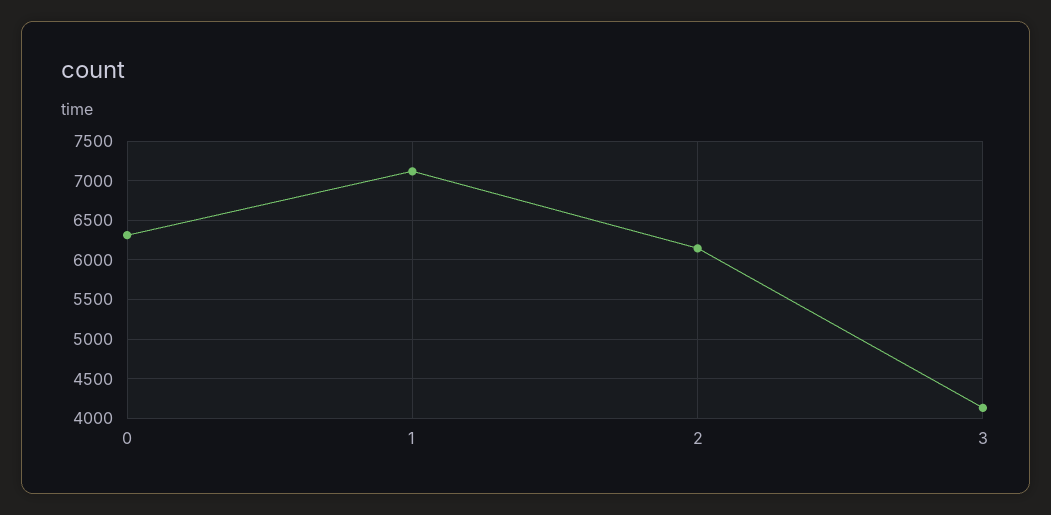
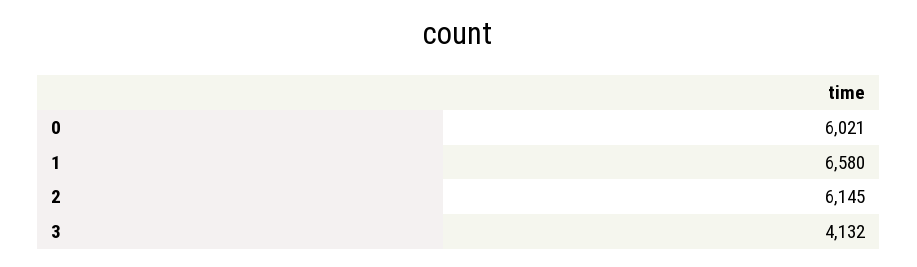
0: 6300 -> 6021
1: 7100 -> 6580

